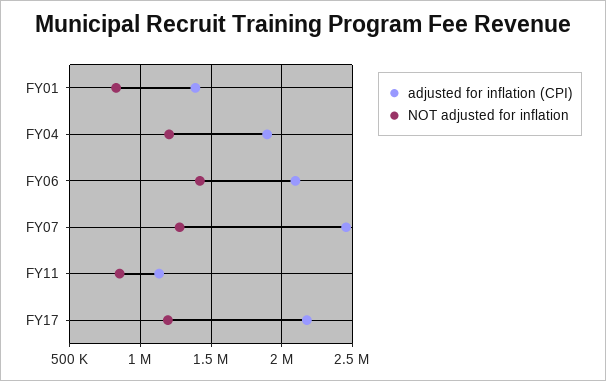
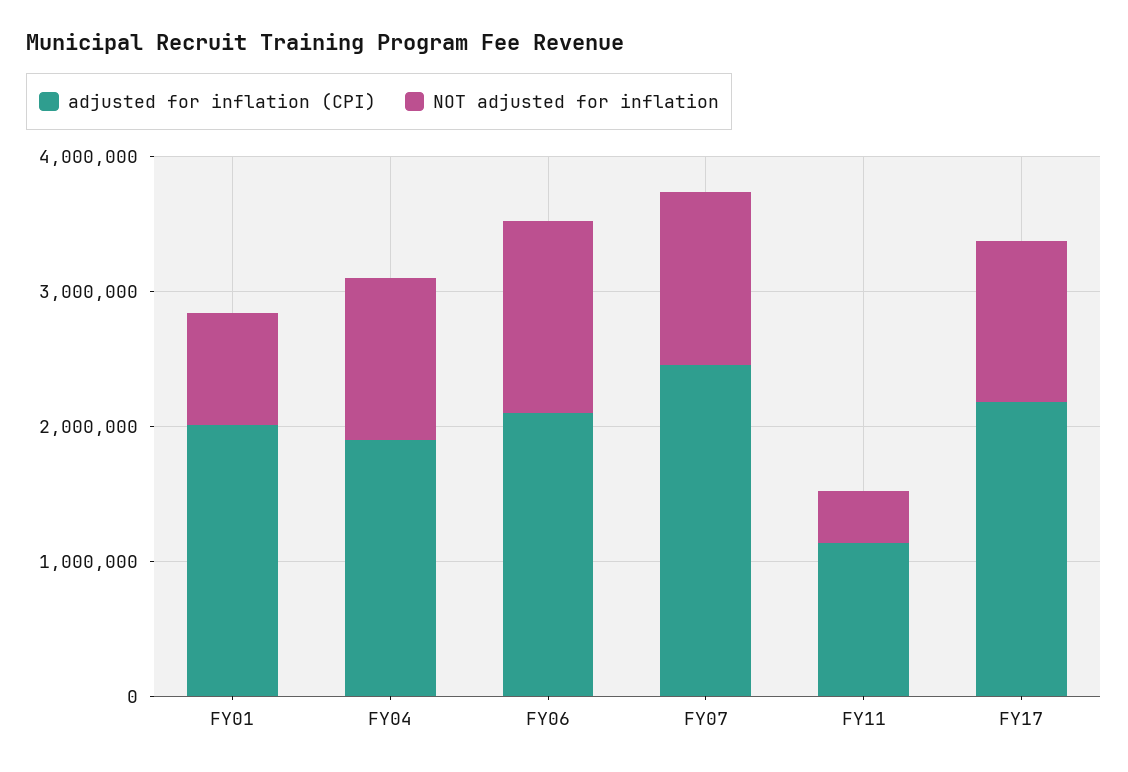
adjusted for inflation (CPI), FY01: 1400000 -> 2000000
NOT adjusted for inflation, FY11: 850000 -> 400000

